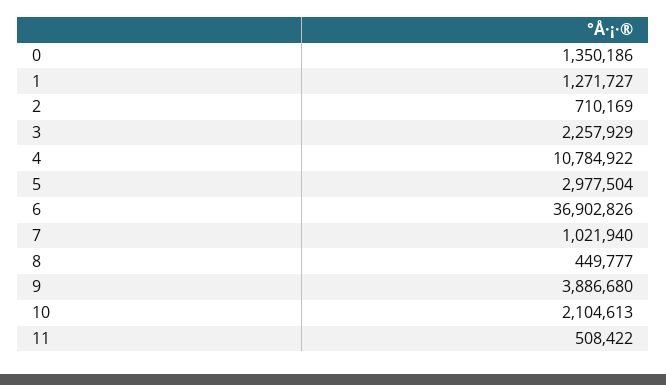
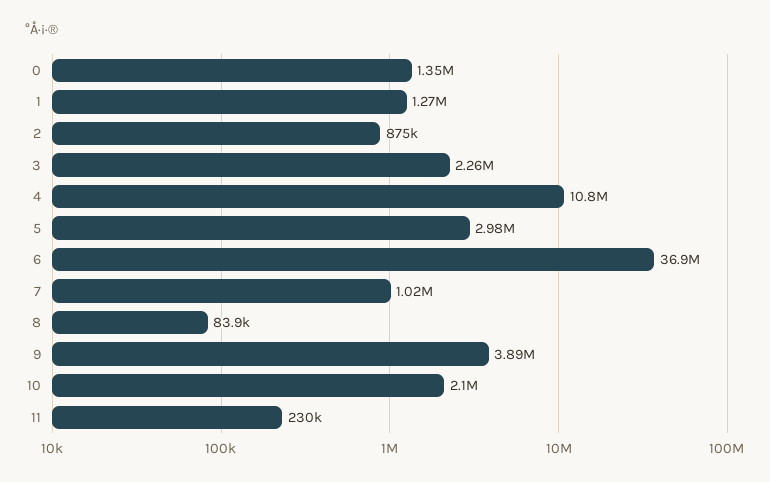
2: 710169 -> 875000
8: 449777 -> 83900
11: 508422 -> 230000

